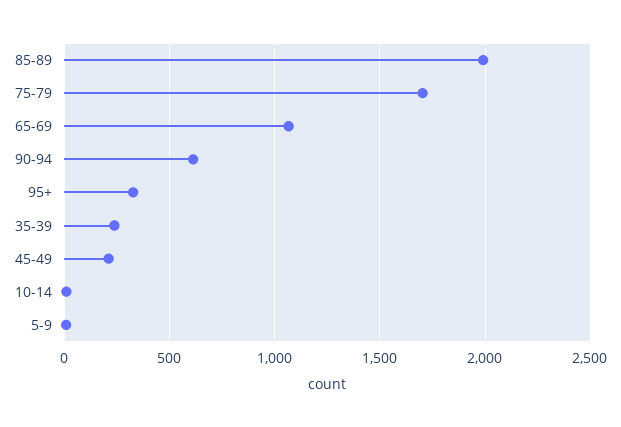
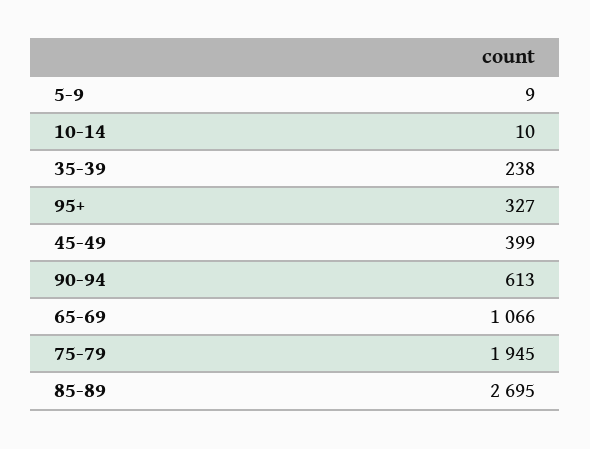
85-89: 2000 -> 2695
75-79: 1700 -> 1945
45-49: 200 -> 399

